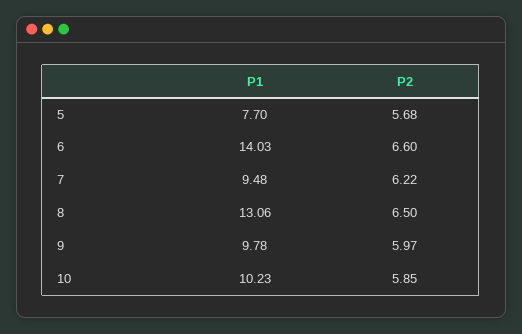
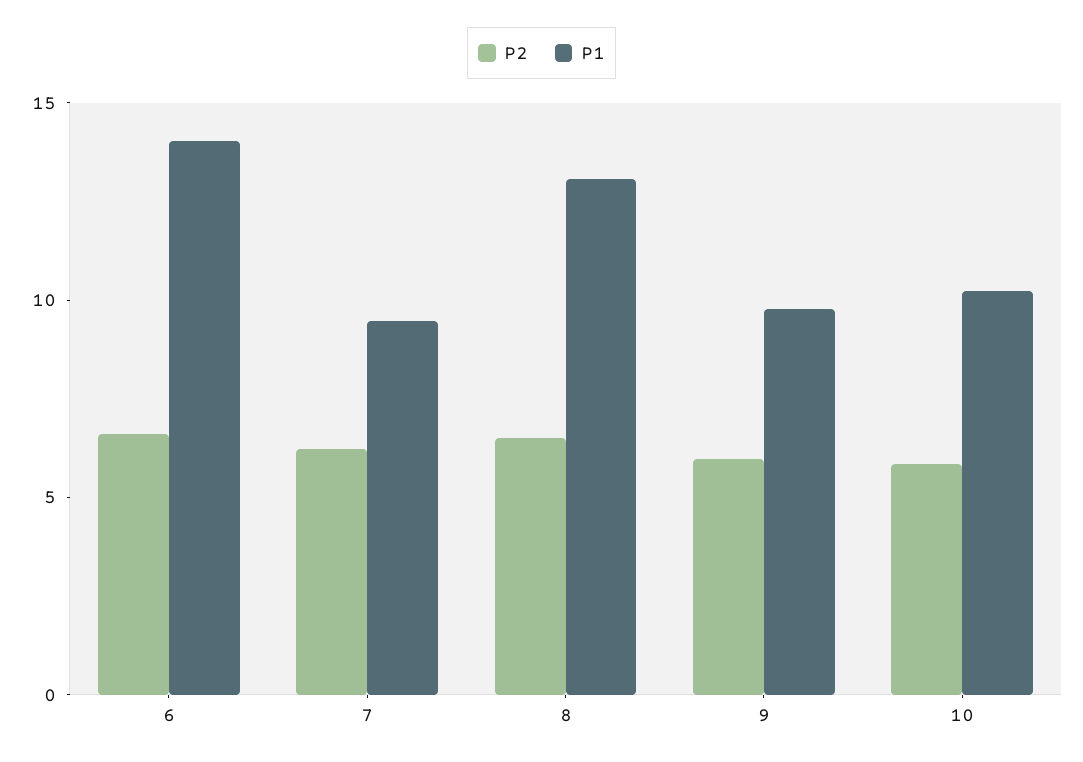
P1, 5: 7.7 -> none
P2, 5: 5.68 -> none

